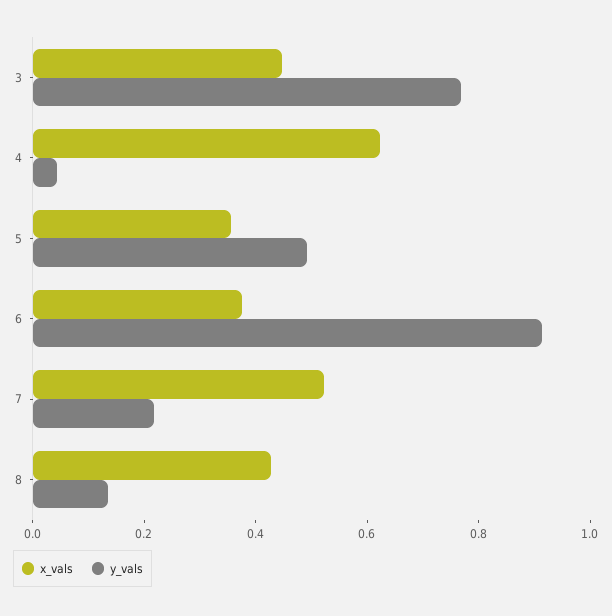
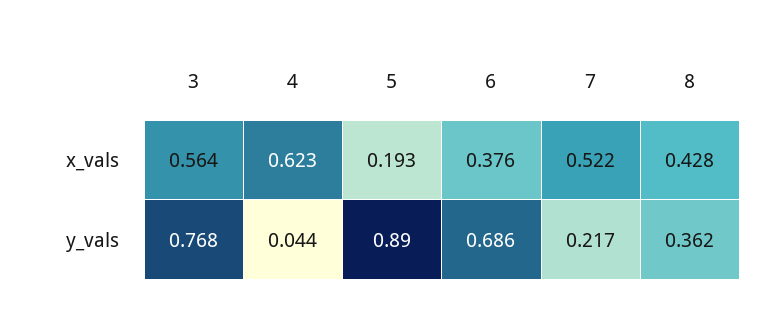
x_vals, 3: 0.45 -> 0.564
x_vals, 5: 0.35 -> 0.193
y_vals, 5: 0.5 -> 0.89
y_vals, 6: 0.9 -> 0.686
y_vals, 8: 0.15 -> 0.362

